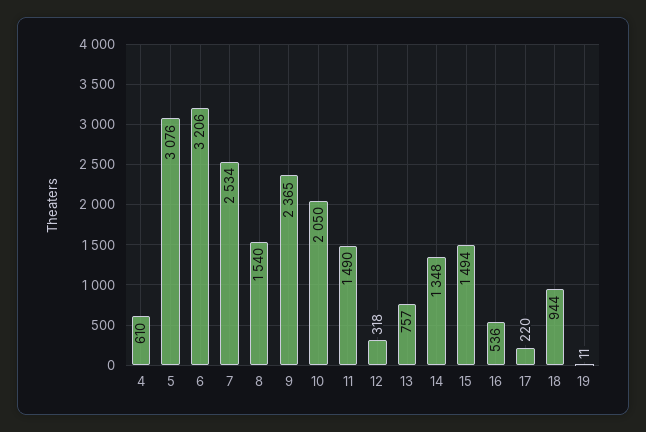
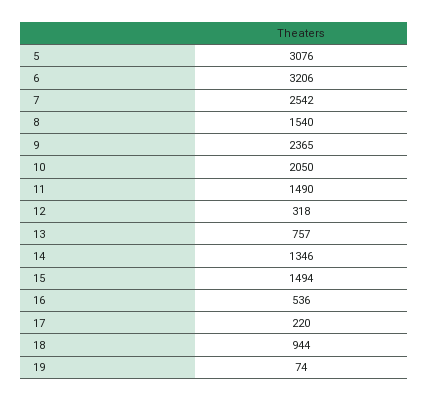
4: 610 -> none
7: 2534 -> 2542
14: 1348 -> 1346
19: 11 -> 74

